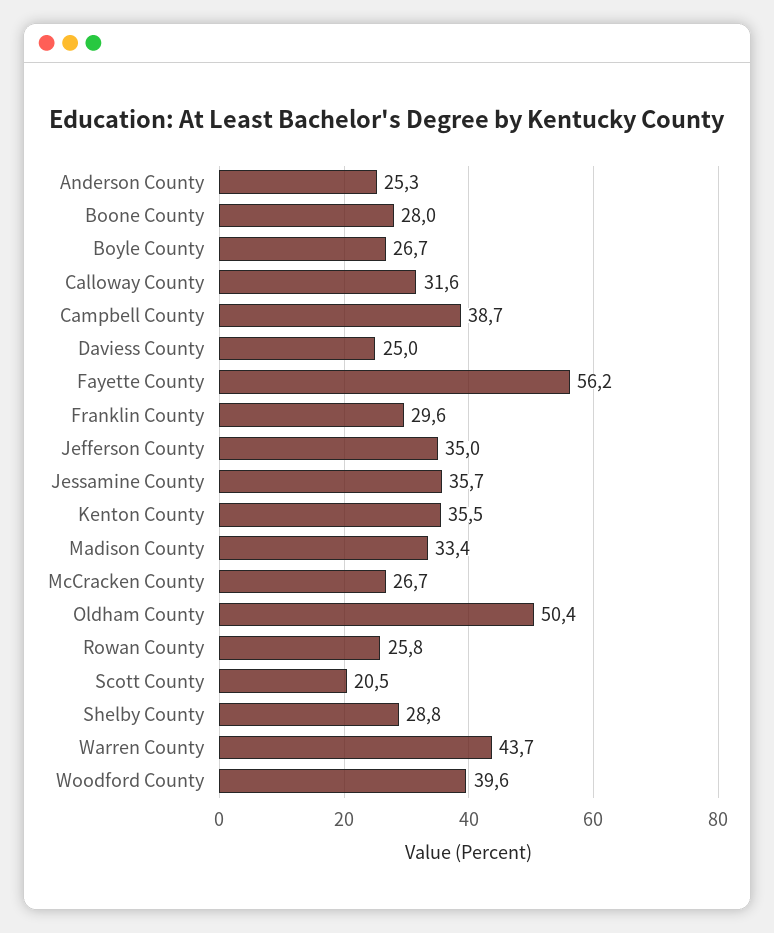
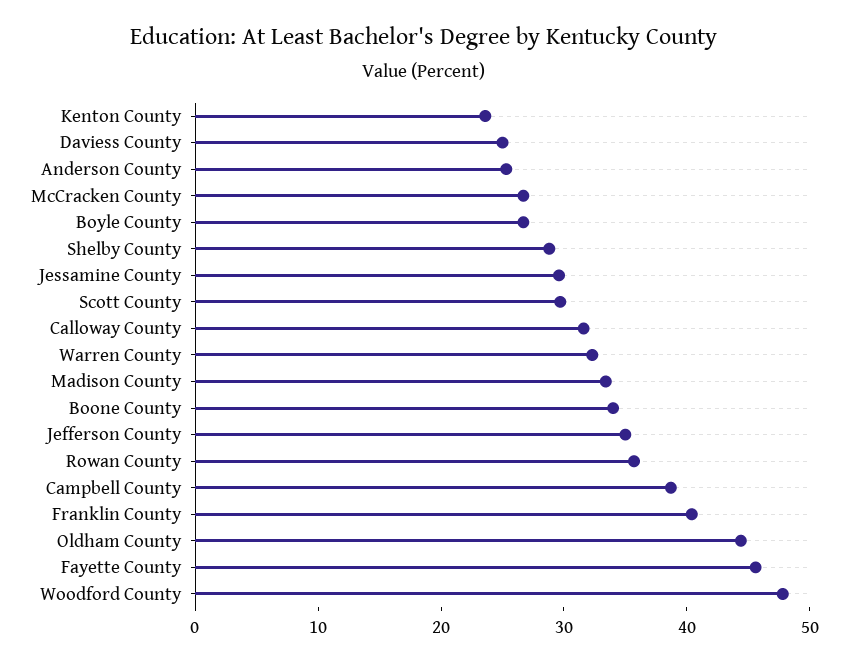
Boone County: 28 -> 34
Fayette County: 56.2 -> 46
Franklin County: 29.6 -> 40
Jessamine County: 35.7 -> 30
Kenton County: 35.5 -> 24
Oldham County: 50.4 -> 44
Rowan County: 25.8 -> 36
Scott County: 20.5 -> 30
Warren County: 43.7 -> 32
Woodford County: 39.6 -> 48

